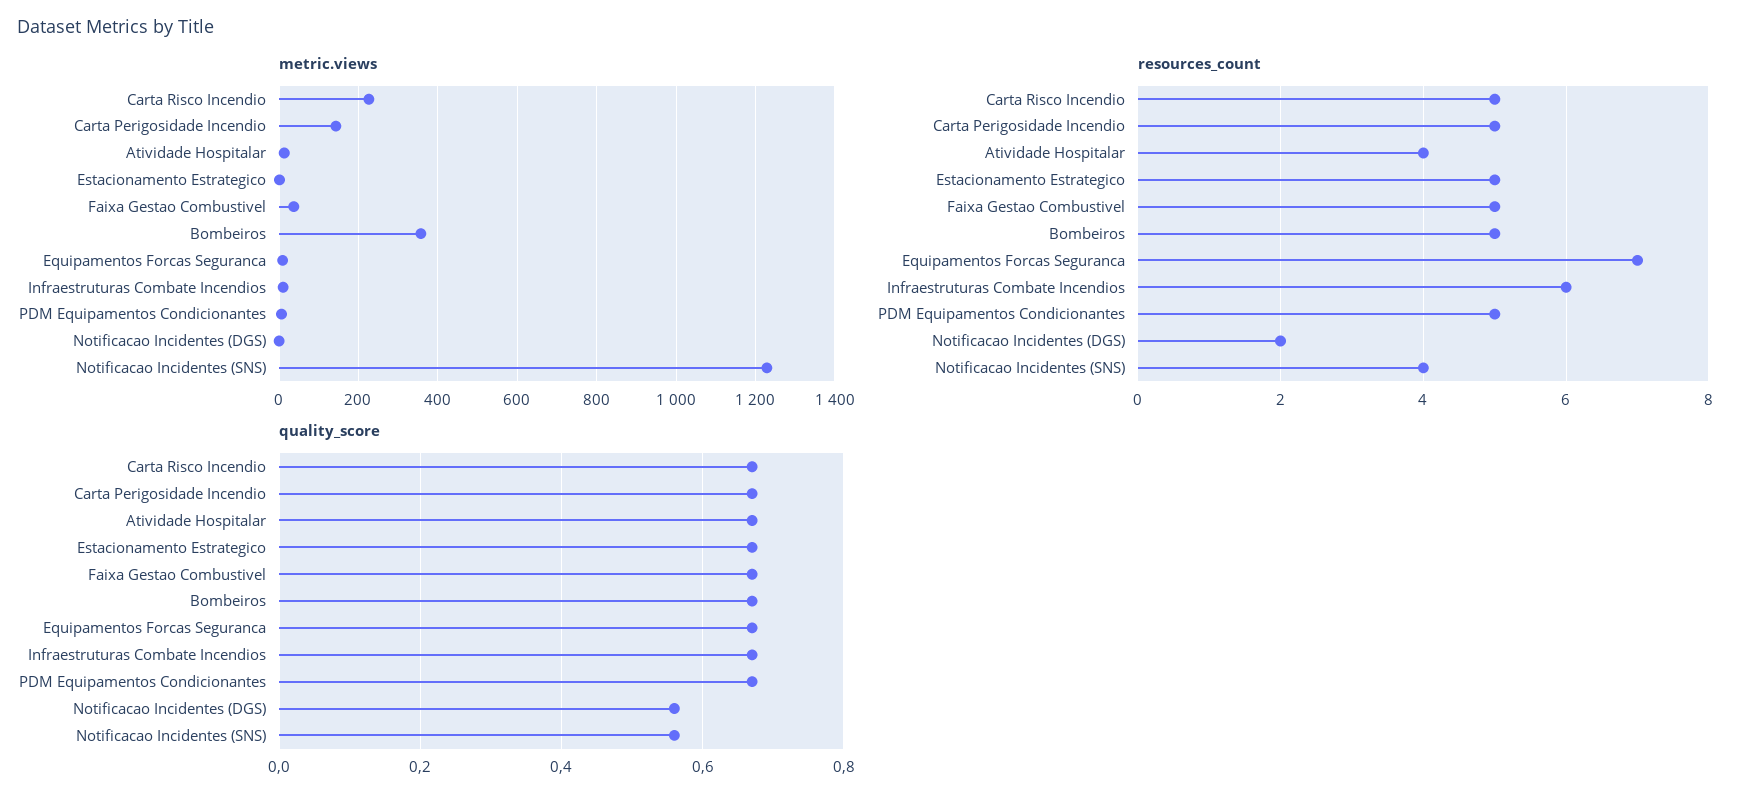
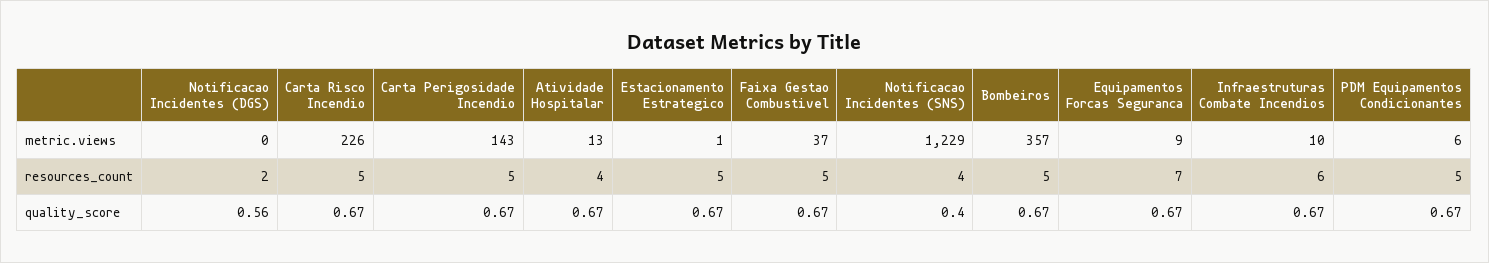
quality_score, Notificacao Incidentes (SNS): 0.55 -> 0.4

